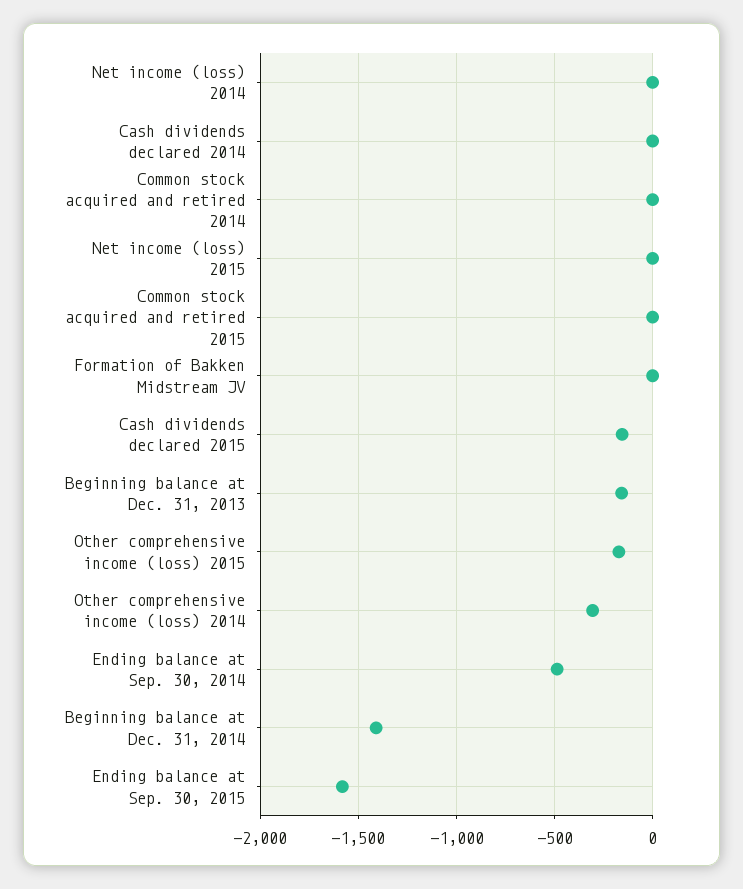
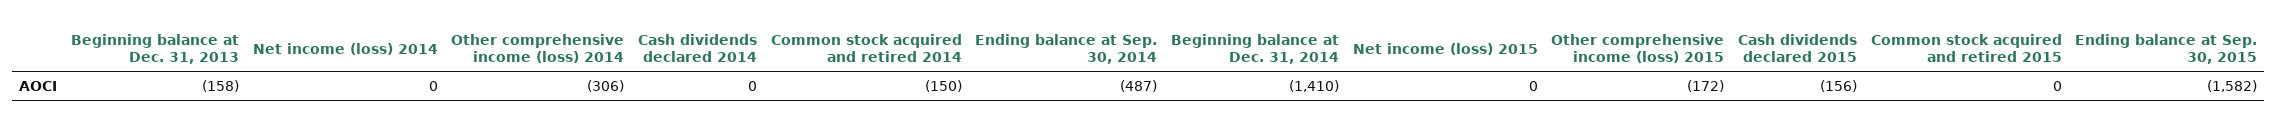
Common stock acquired and retired 2014: 0 -> -150
Formation of Bakken Midstream JV: 0 -> none

